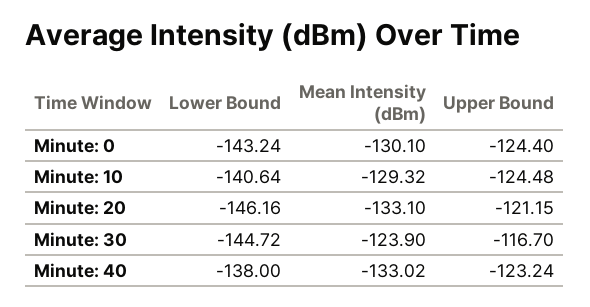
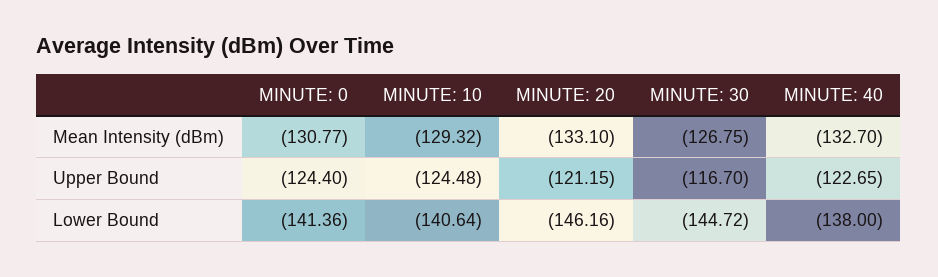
Lower Bound, Minute: 0: -143.24 -> -141.36
Mean Intensity (dBm), Minute: 0: -130.1 -> -130.77
Mean Intensity (dBm), Minute: 30: -123.9 -> -126.75
Mean Intensity (dBm), Minute: 40: -133.02 -> -132.7
Upper Bound, Minute: 40: -123.24 -> -122.65

